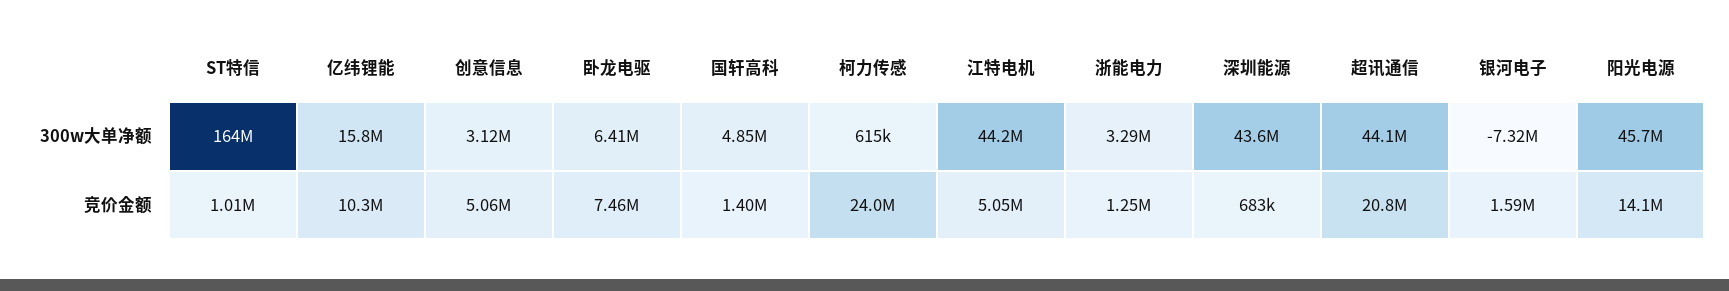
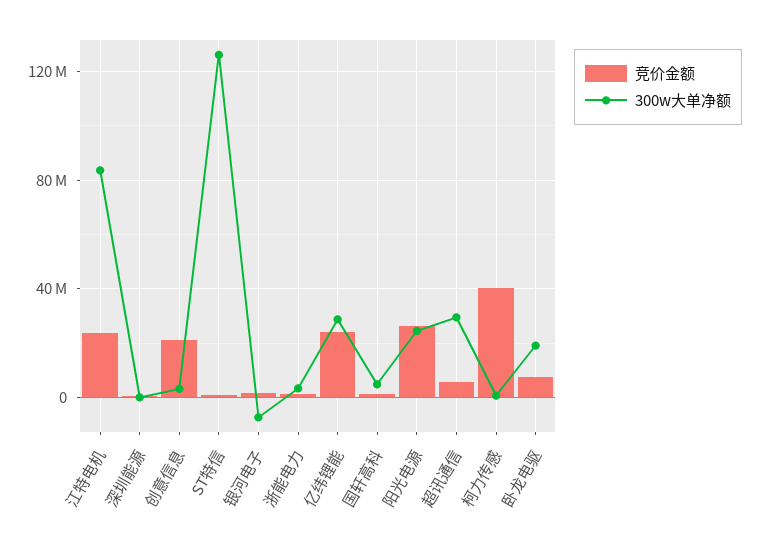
300w大单净额, ST特信: 164000000 -> 125000000
300w大单净额, 亿纬锂能: 15800000 -> 30000000
300w大单净额, 卧龙电驱: 6410000 -> 20000000
300w大单净额, 江特电机: 44200000 -> 85000000
300w大单净额, 深圳能源: 43600000 -> 0
300w大单净额, 超讯通信: 44100000 -> 30000000
300w大单净额, 阳光电源: 45700000 -> 25000000
竞价金额, 亿纬锂能: 10300000 -> 25000000
竞价金额, 创意信息: 5060000 -> 20000000
竞价金额, 柯力传感: 24000000 -> 40000000
竞价金额, 江特电机: 5050000 -> 25000000
竞价金额, 超讯通信: 20800000 -> 5000000
竞价金额, 阳光电源: 14100000 -> 25000000

